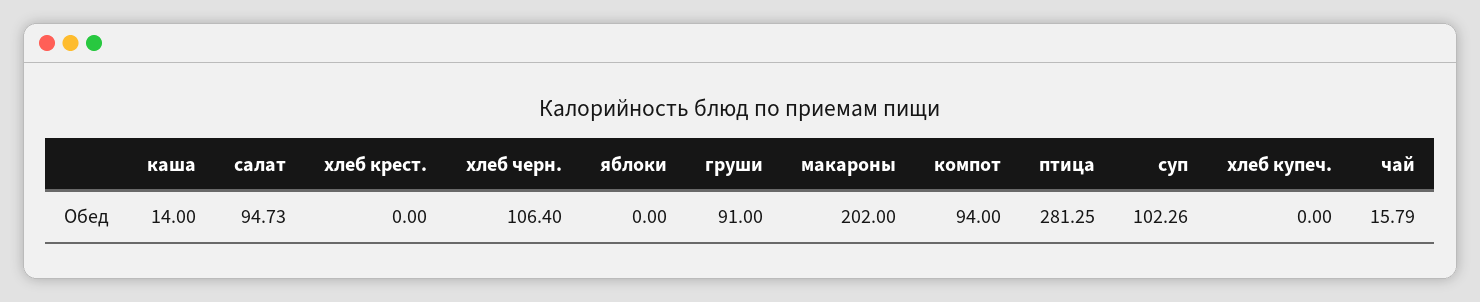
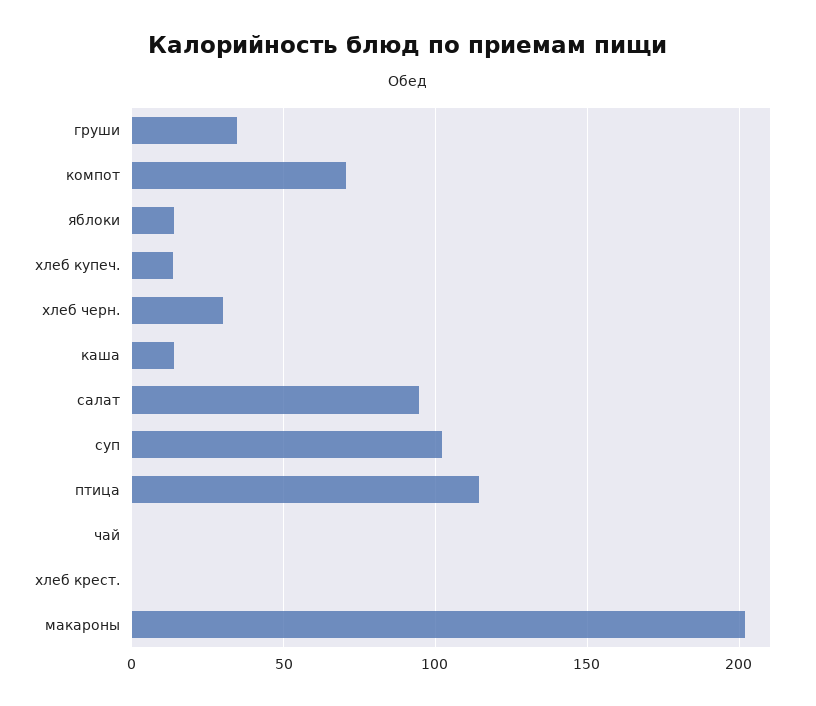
хлеб черн.: 106.4 -> 30
яблоки: 0 -> 15
груши: 91 -> 35
компот: 94 -> 70
птица: 281.25 -> 115
хлеб купеч.: 0 -> 15
чай: 15.79 -> 0

